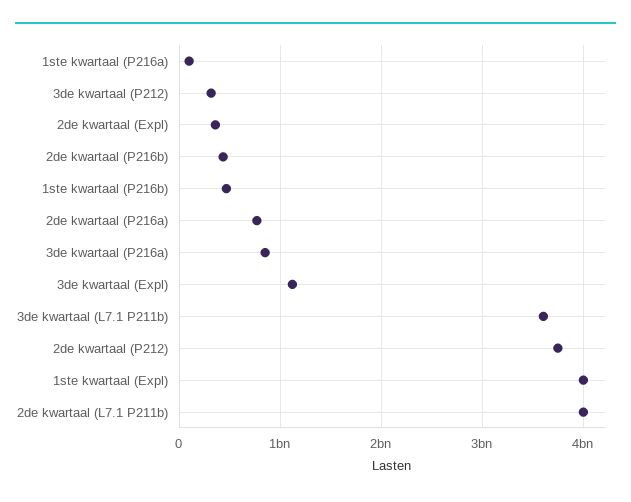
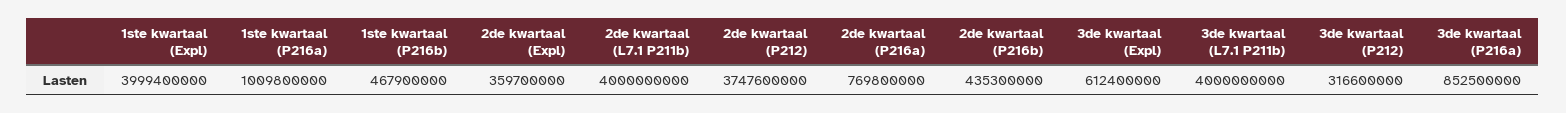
1ste kwartaal (P216a): 100000000 -> 1009800000
3de kwartaal (Expl): 1100000000 -> 612400000
3de kwartaal (L7.1 P211b): 3600000000 -> 4000000000

